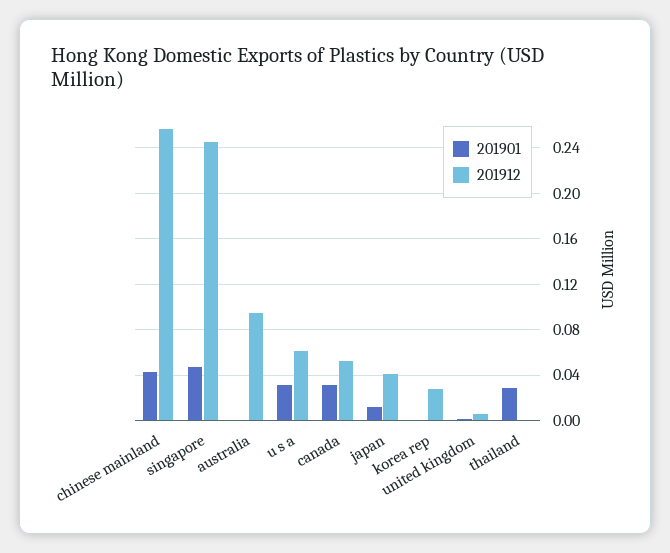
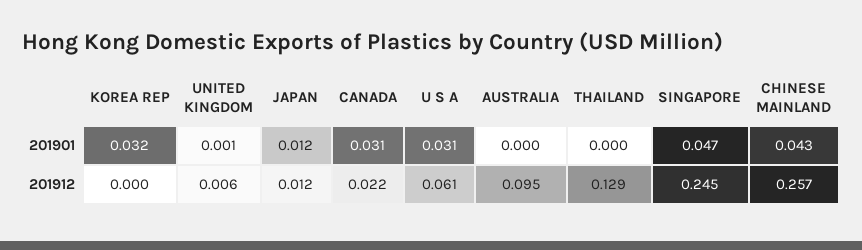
201912, canada: 0.05 -> 0.022
201912, japan: 0.04 -> 0.012
201901, korea rep: 0 -> 0.032
201912, korea rep: 0.03 -> 0
201901, thailand: 0.03 -> 0
201912, thailand: 0 -> 0.129

